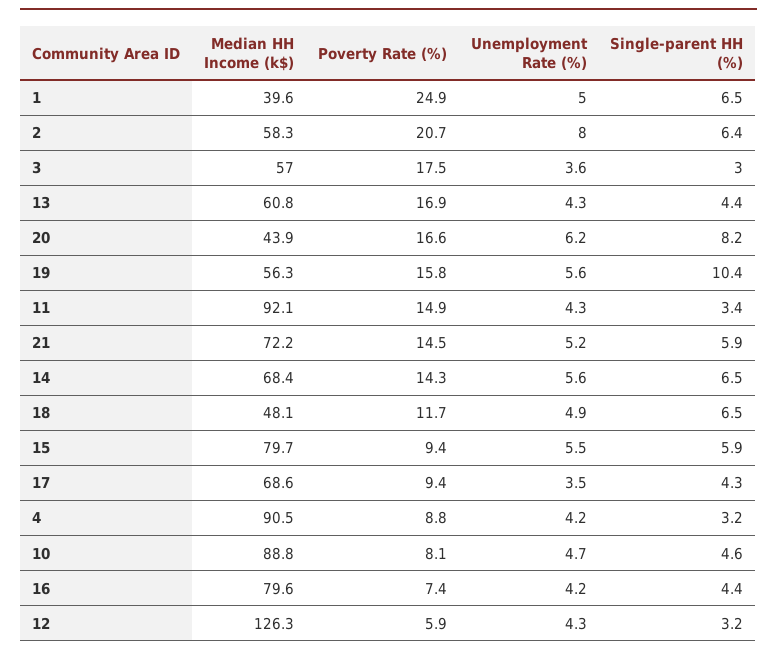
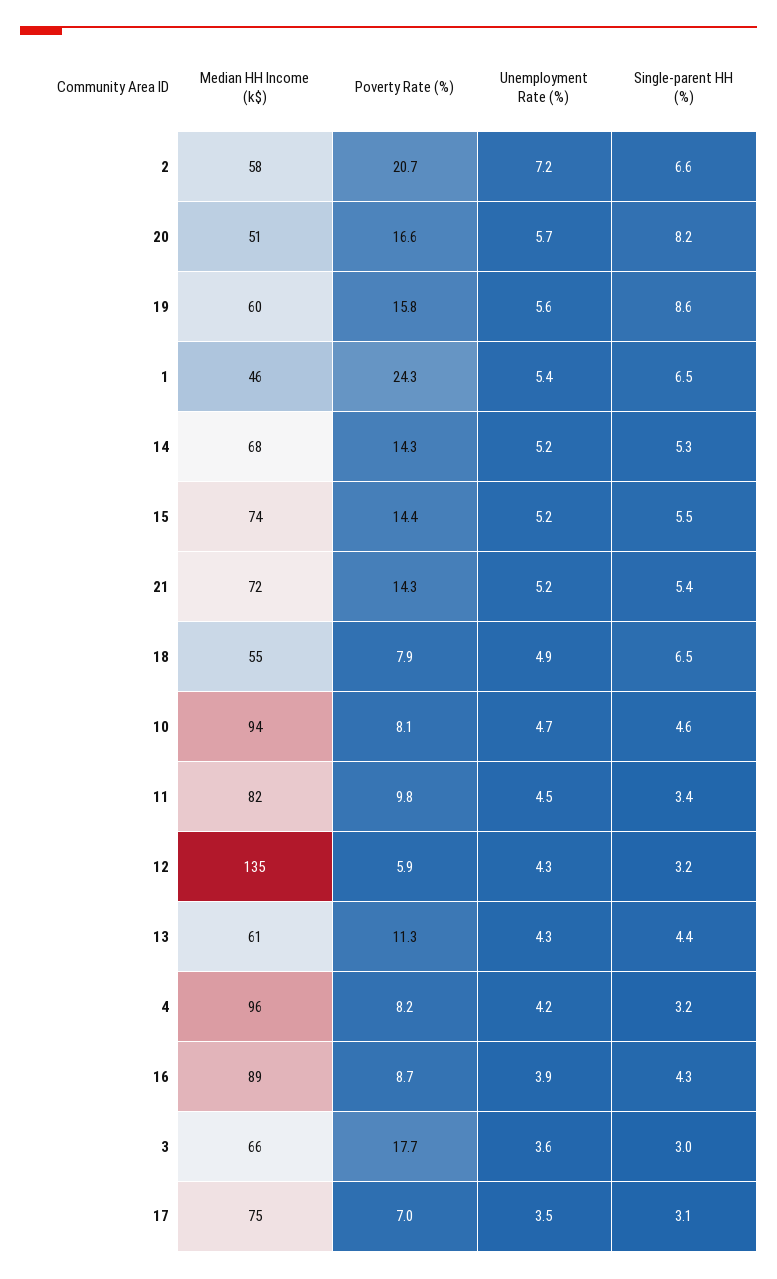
Median HH Income (k$), 1: 39.6 -> 46
Poverty Rate (%), 1: 24.9 -> 24.3
Unemployment Rate (%), 1: 5 -> 5.4
Unemployment Rate (%), 2: 8 -> 7.2
Single-parent HH (%), 2: 6.4 -> 6.6
Median HH Income (k$), 3: 57 -> 66
Poverty Rate (%), 3: 17.5 -> 17.7
Poverty Rate (%), 13: 16.9 -> 11.3
Median HH Income (k$), 20: 43.9 -> 51
Unemployment Rate (%), 20: 6.2 -> 5.7
Median HH Income (k$), 19: 56.3 -> 60
Single-parent HH (%), 19: 10.4 -> 8.6
Median HH Income (k$), 11: 92.1 -> 82
Poverty Rate (%), 11: 14.9 -> 9.8
Unemployment Rate (%), 11: 4.3 -> 4.5
Poverty Rate (%), 21: 14.5 -> 14.3
Single-parent HH (%), 21: 5.9 -> 5.4
Unemployment Rate (%), 14: 5.6 -> 5.2
Single-parent HH (%), 14: 6.5 -> 5.3
Median HH Income (k$), 18: 48.1 -> 55
Poverty Rate (%), 18: 11.7 -> 7.9
Median HH Income (k$), 15: 79.7 -> 74
Poverty Rate (%), 15: 9.4 -> 14.4
Unemployment Rate (%), 15: 5.5 -> 5.2
Single-parent HH (%), 15: 5.9 -> 5.5
Median HH Income (k$), 17: 68.6 -> 75
Poverty Rate (%), 17: 9.4 -> 7
Single-parent HH (%), 17: 4.3 -> 3.1
Median HH Income (k$), 4: 90.5 -> 96
Poverty Rate (%), 4: 8.8 -> 8.2
Median HH Income (k$), 10: 88.8 -> 94
Median HH Income (k$), 16: 79.6 -> 89
Poverty Rate (%), 16: 7.4 -> 8.7
Unemployment Rate (%), 16: 4.2 -> 3.9
Single-parent HH (%), 16: 4.4 -> 4.3
Median HH Income (k$), 12: 126.3 -> 135

